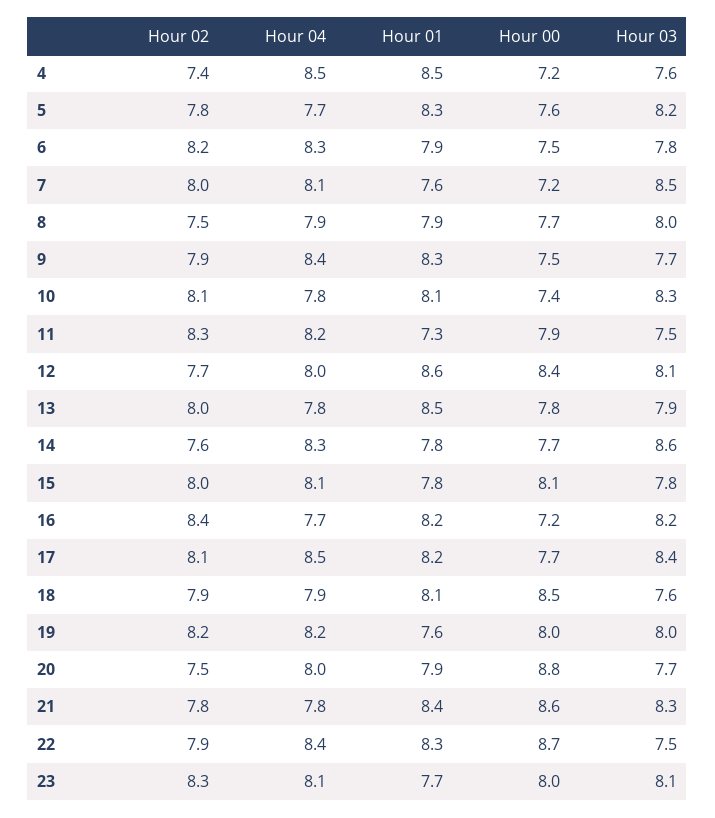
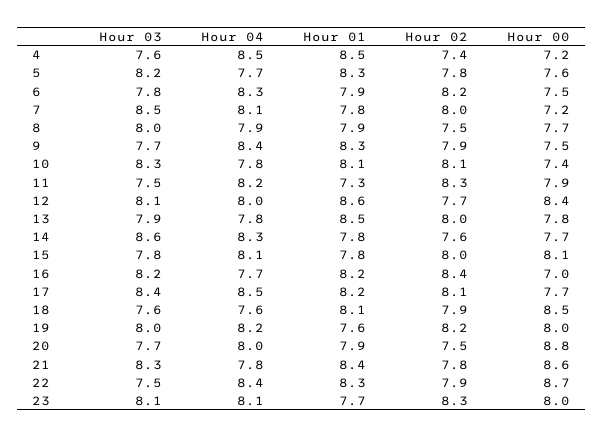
Hour 01, 7: 7.6 -> 7.8
Hour 00, 16: 7.2 -> 7
Hour 04, 18: 7.9 -> 7.6

